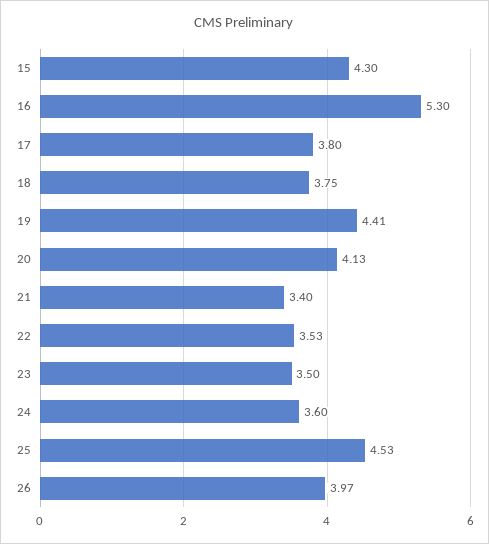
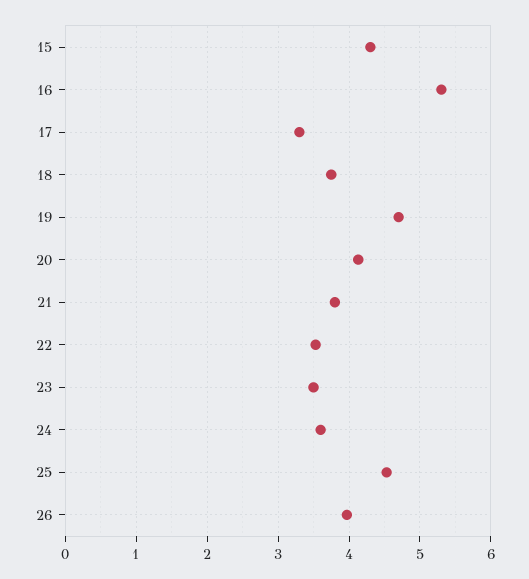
17: 3.8 -> 3.3
19: 4.41 -> 4.7
21: 3.4 -> 3.8

